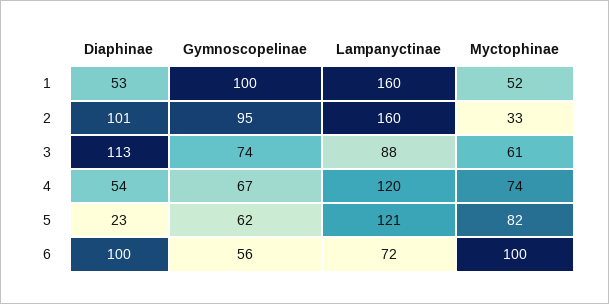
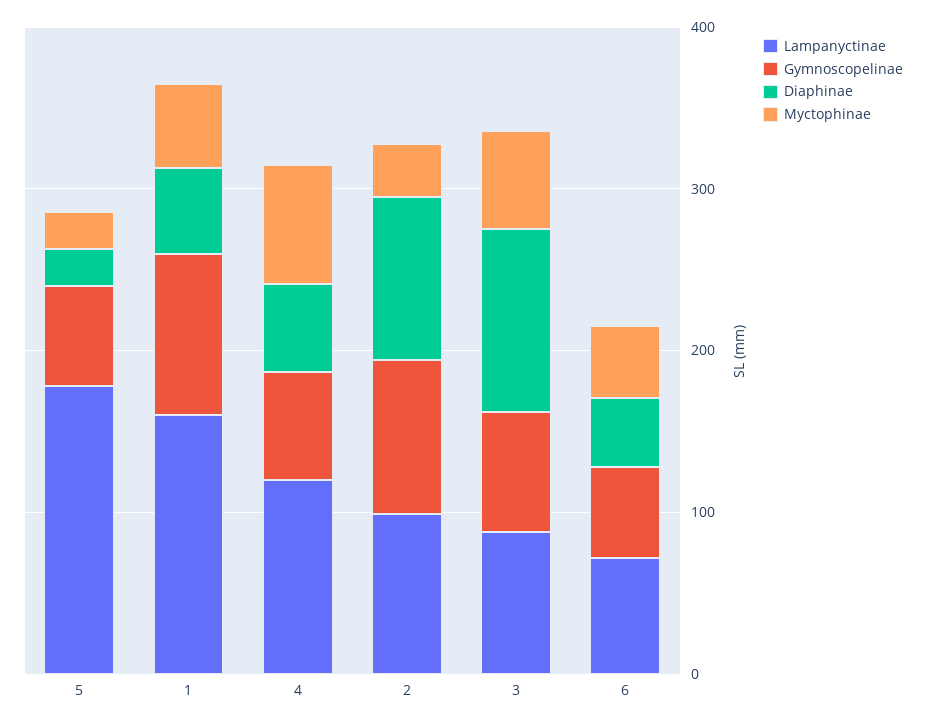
Lampanyctinae, 2: 160 -> 100
Lampanyctinae, 5: 121 -> 180
Myctophinae, 5: 82 -> 20
Diaphinae, 6: 100 -> 40
Myctophinae, 6: 100 -> 40

